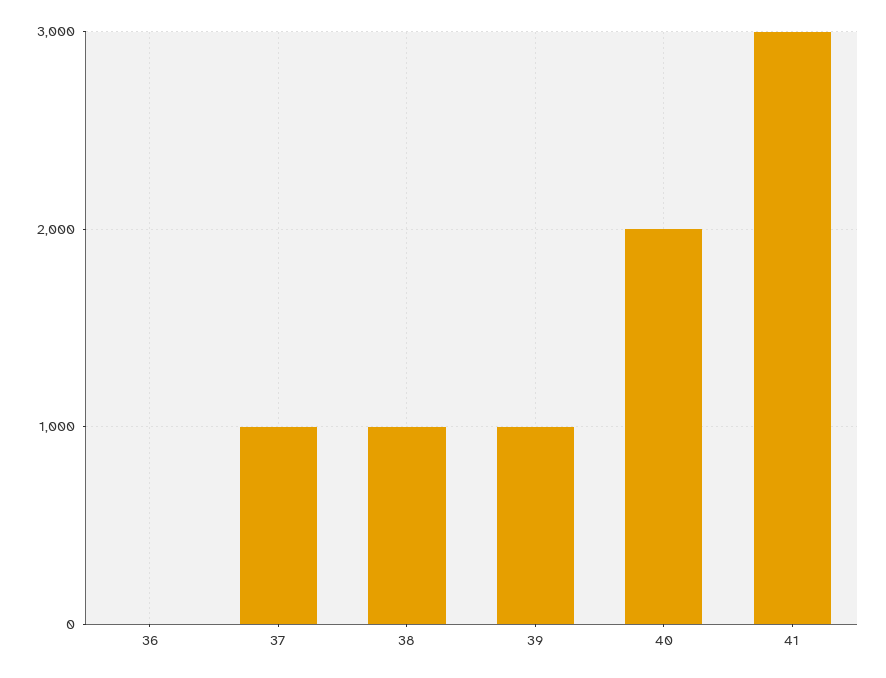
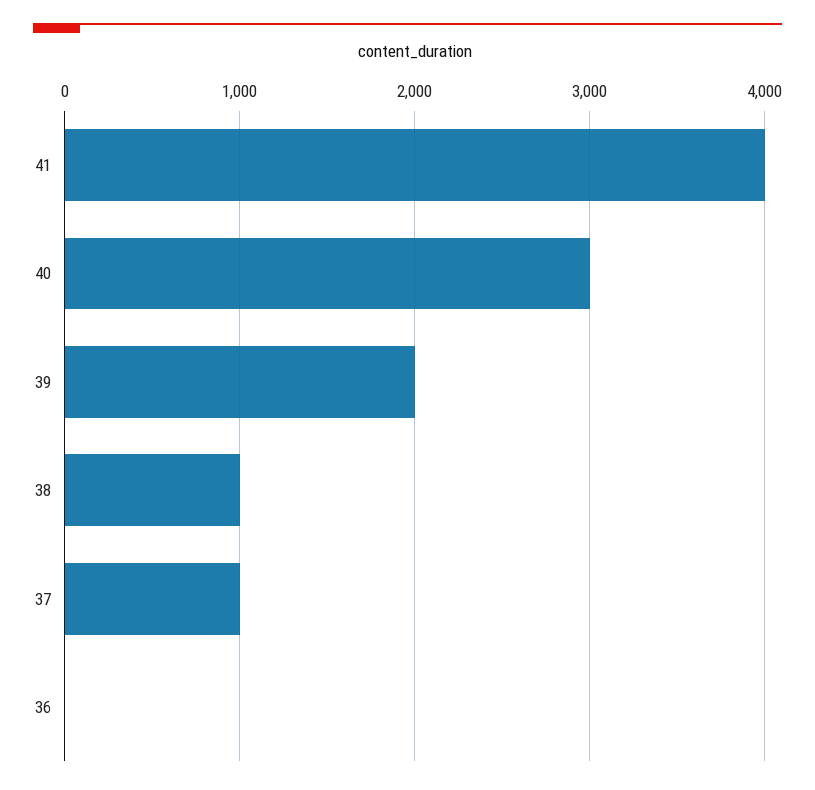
39: 1000 -> 2000
40: 2000 -> 3000
41: 3000 -> 4000

